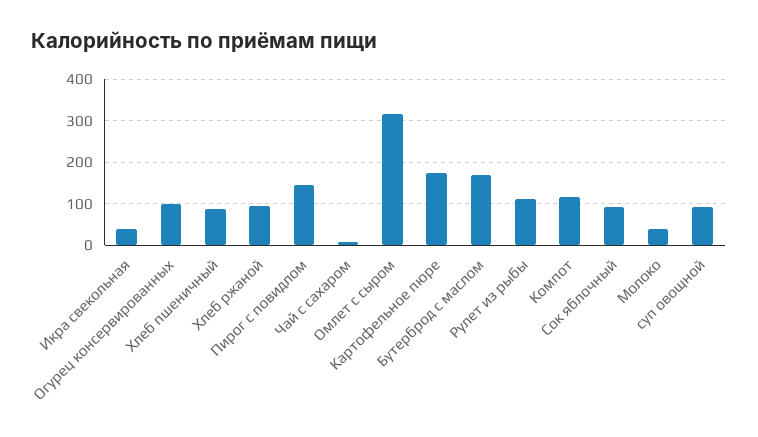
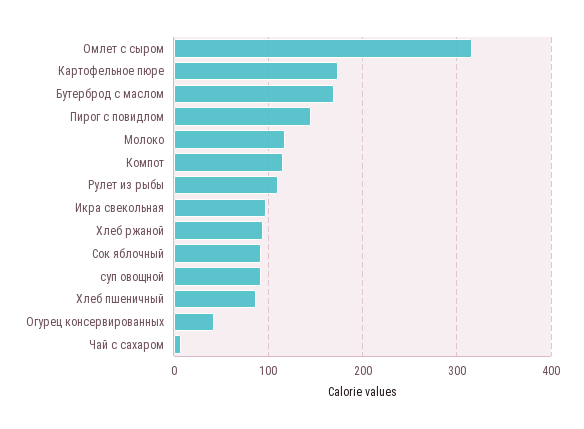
Икра свекольная: 40 -> 100
Огурец консервированных: 100 -> 40
Молоко: 40 -> 120

